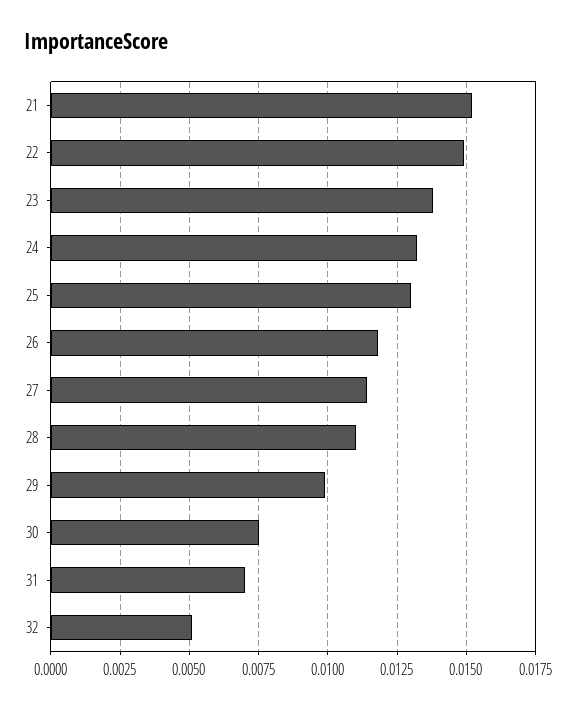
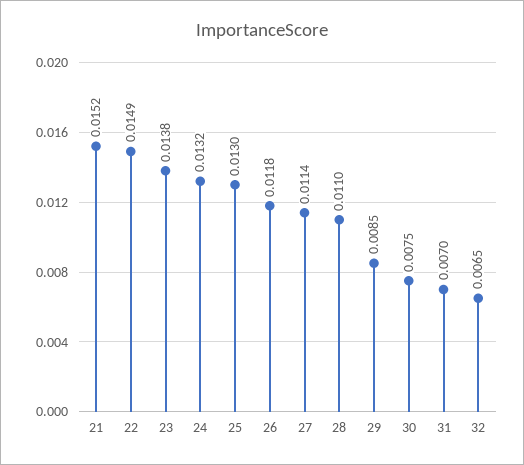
29: 0.01 -> 0.0085
32: 0.005 -> 0.0065

